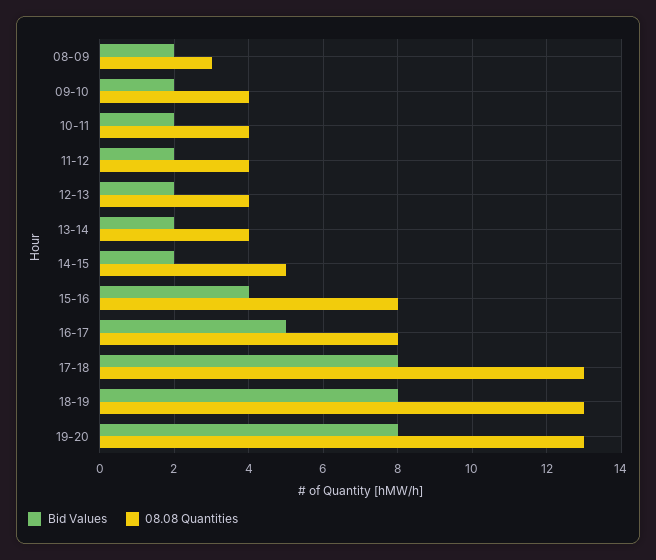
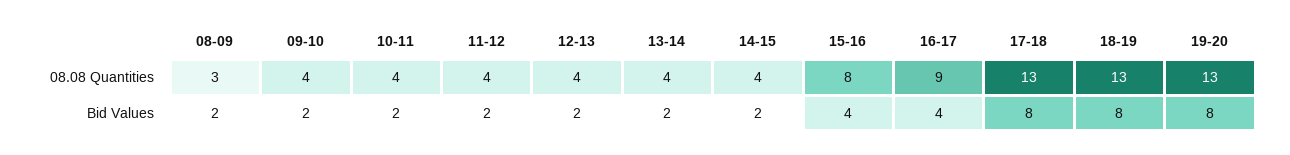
08.08 Quantities, 14-15: 5 -> 4
Bid Values, 16-17: 5 -> 4
08.08 Quantities, 16-17: 8 -> 9

